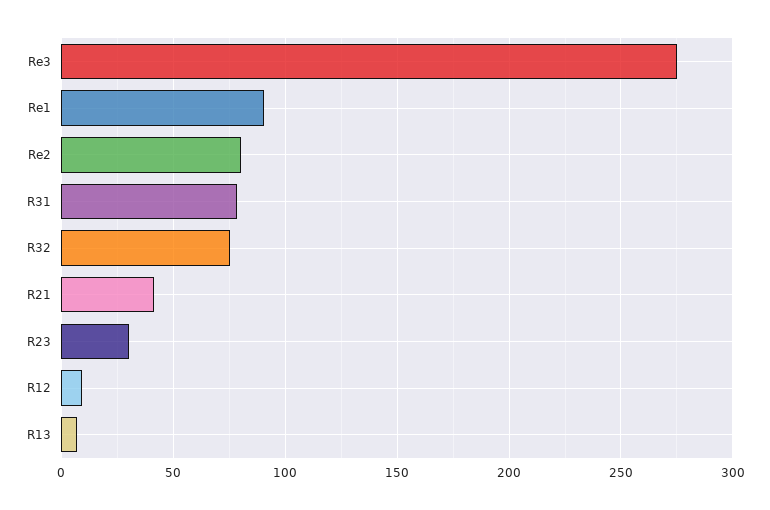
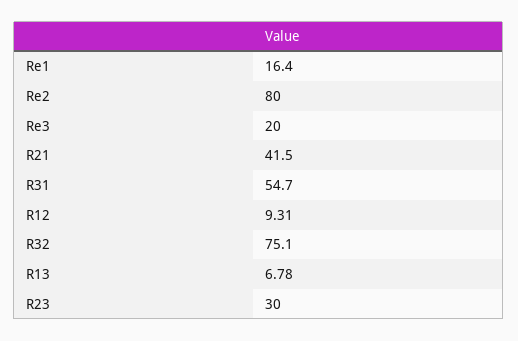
Re3: 275 -> 20
Re1: 90 -> 16.4
R31: 80 -> 54.7

